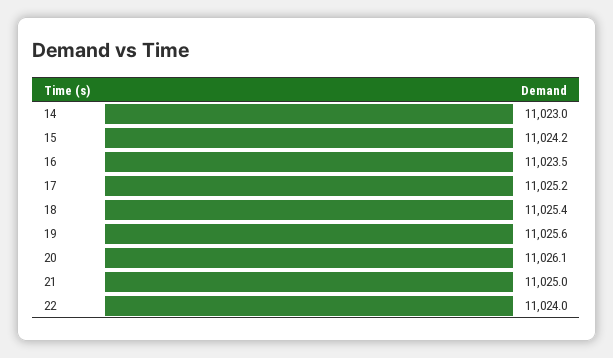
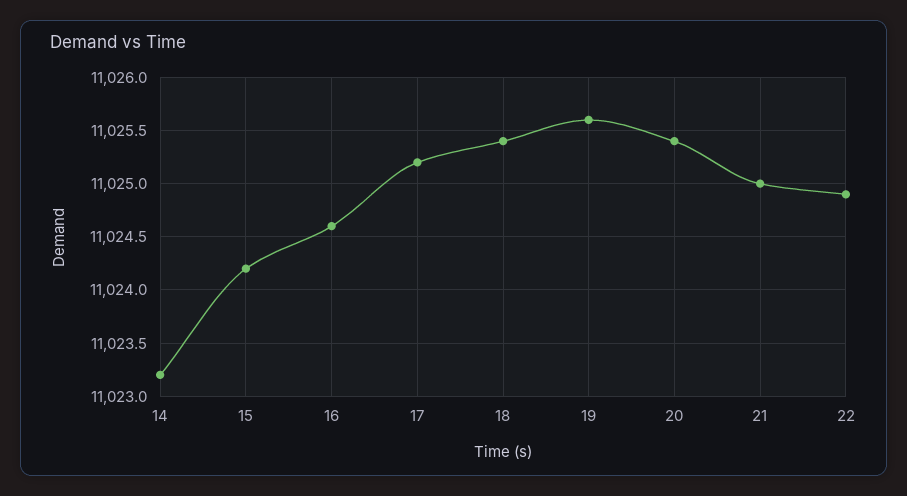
14: 11023 -> 11023.2
16: 11023.5 -> 11024.6
20: 11026.1 -> 11025.4
22: 11024 -> 11024.9

